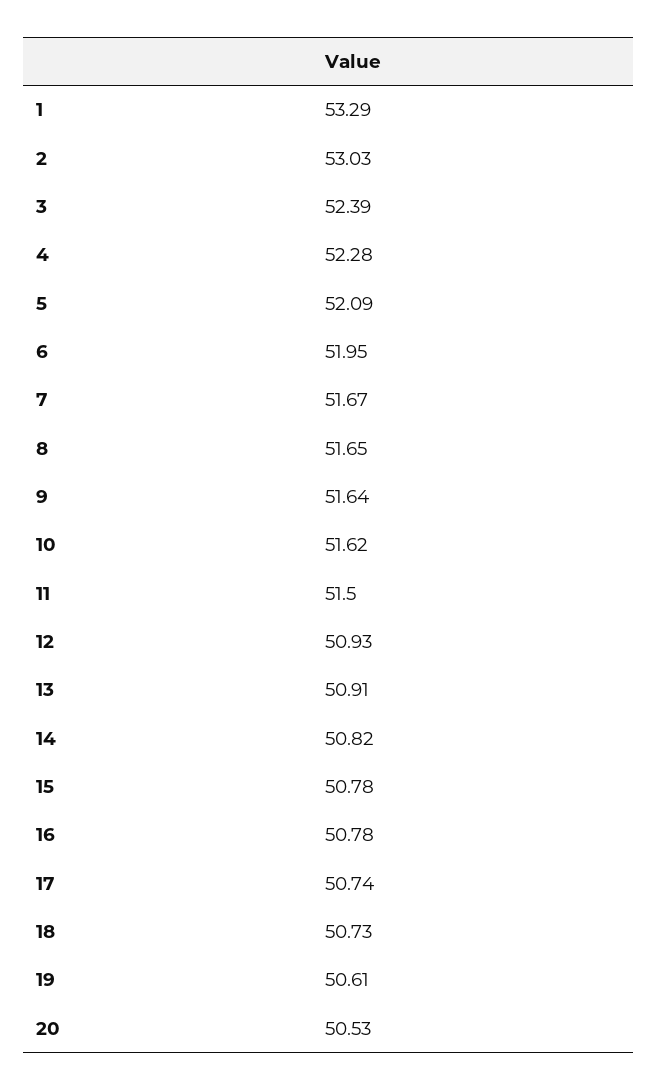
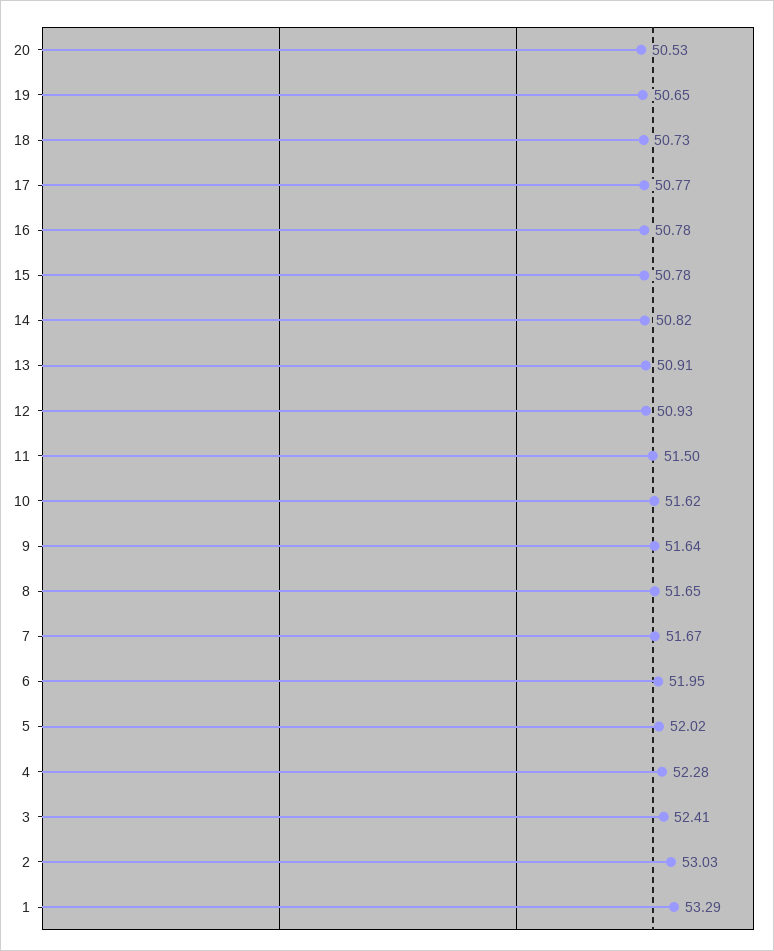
3: 52.39 -> 52.41
5: 52.09 -> 52.02
17: 50.74 -> 50.77
19: 50.61 -> 50.65

